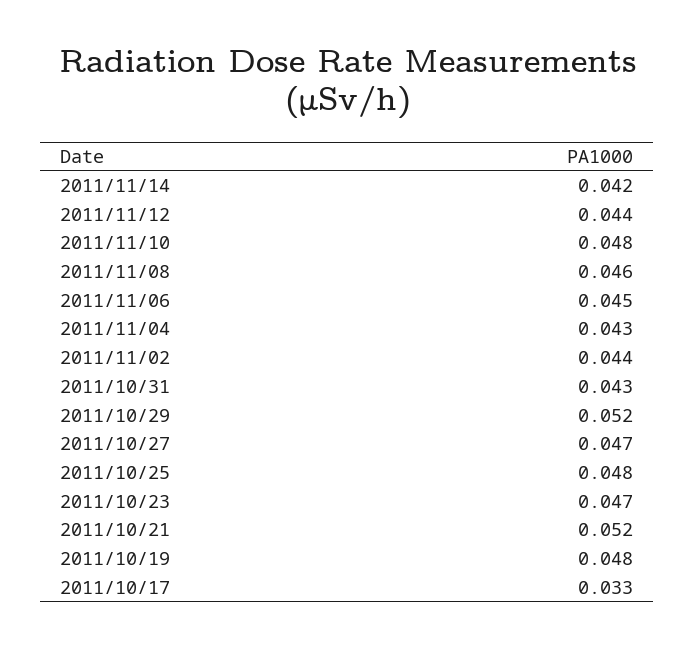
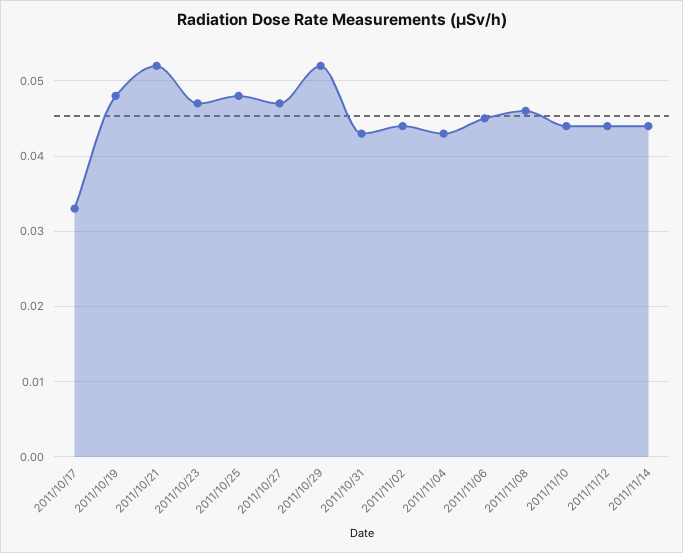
2011/11/14: 0.042 -> 0.044
2011/11/10: 0.048 -> 0.044

